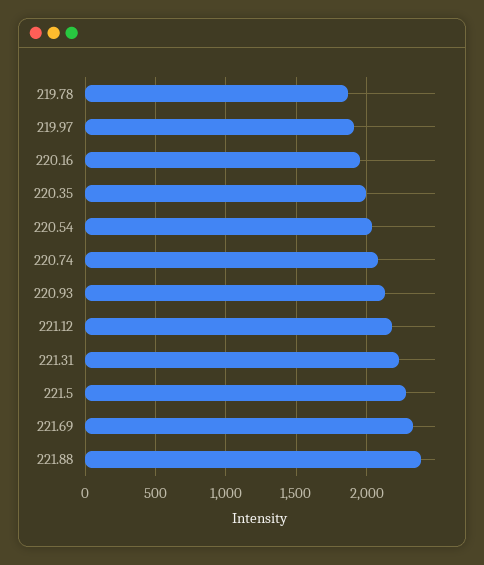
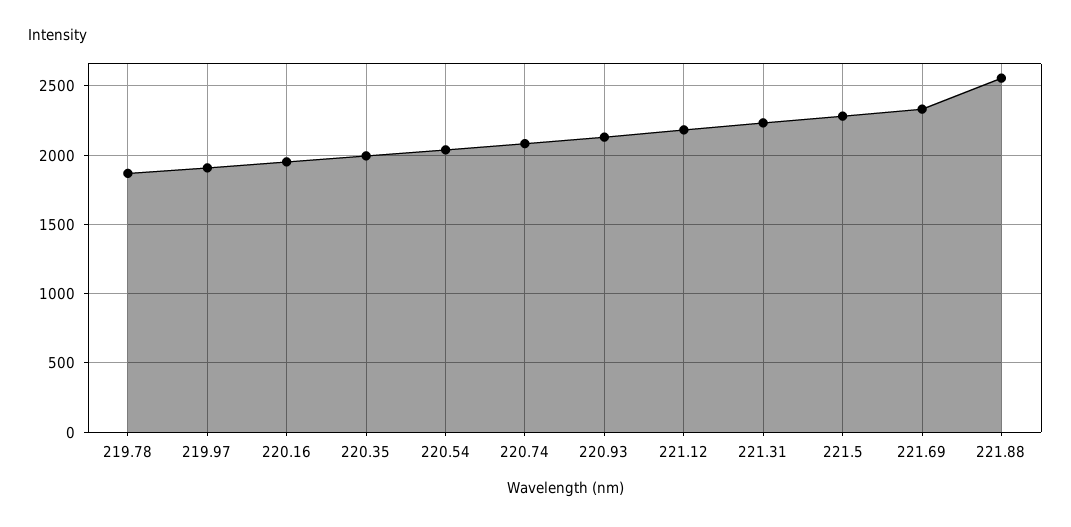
221.88: 2400 -> 2550

